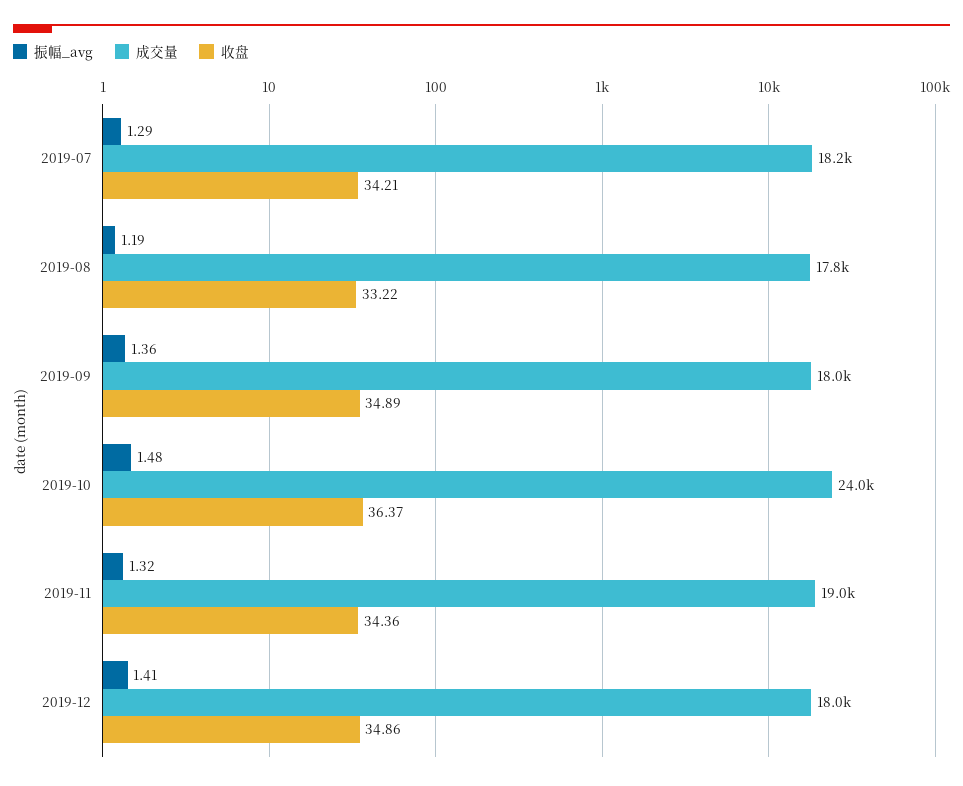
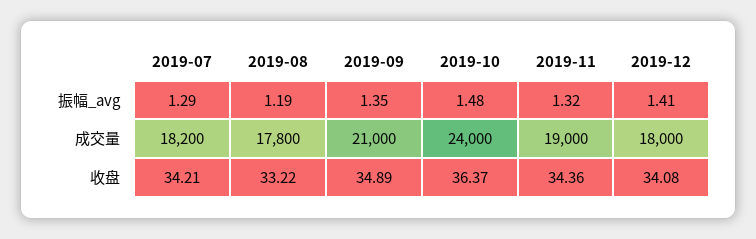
振幅_avg, 2019-09: 1.36 -> 1.35
成交量, 2019-09: 18000 -> 21000
收盘, 2019-12: 34.86 -> 34.08

